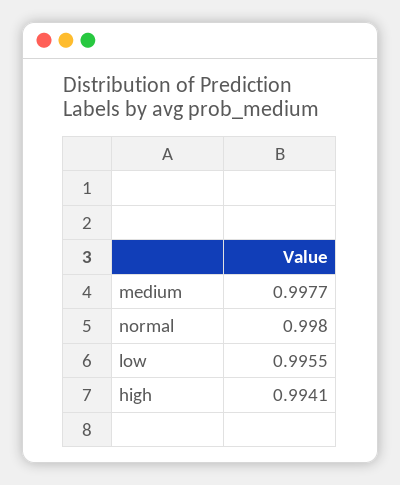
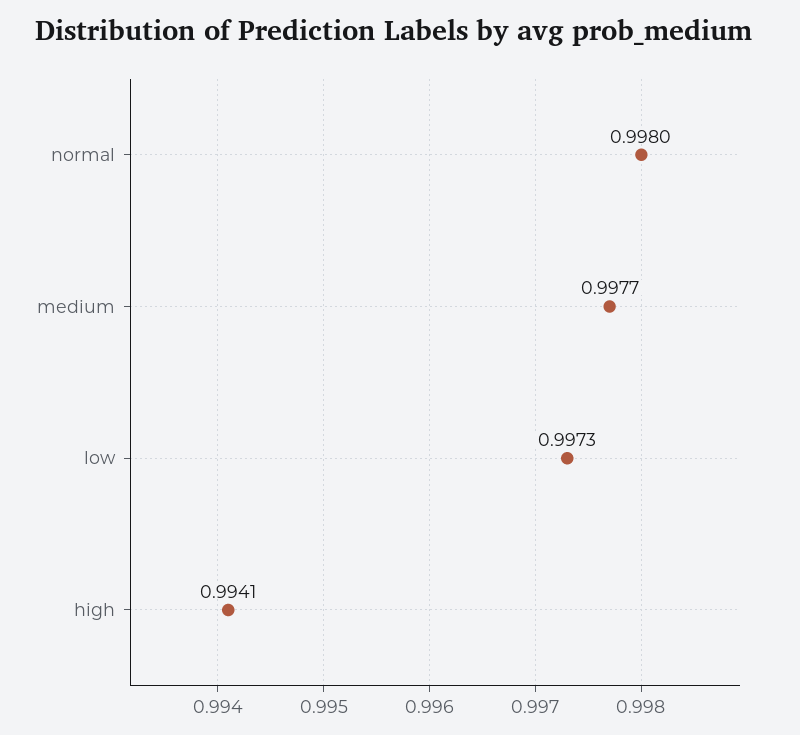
low: 0.9955 -> 0.9973

